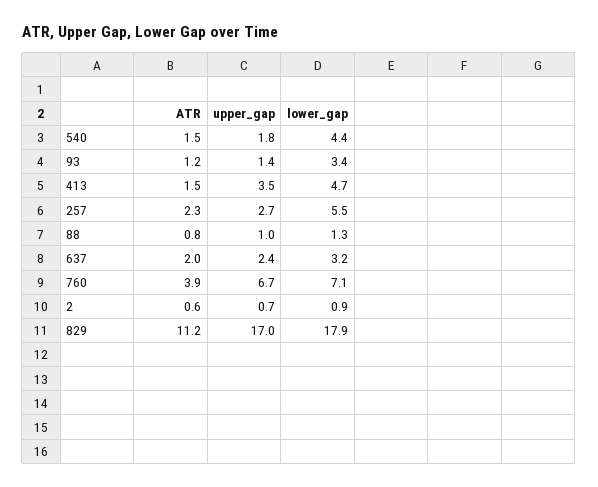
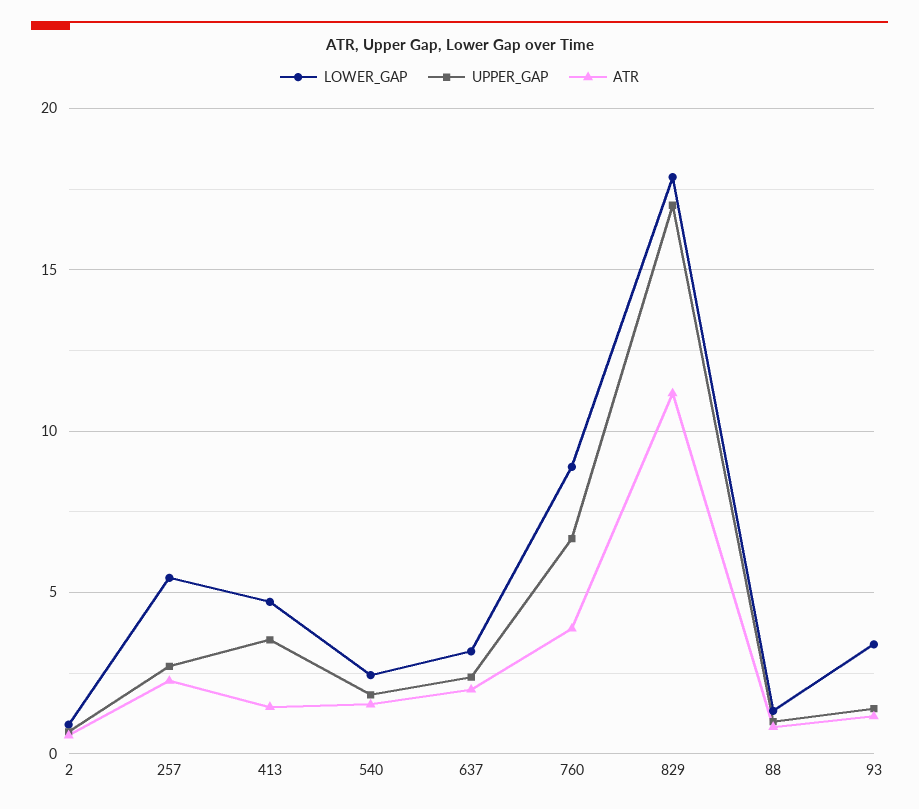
lower_gap, 540: 4.4 -> 2.5
lower_gap, 760: 7.1 -> 9

